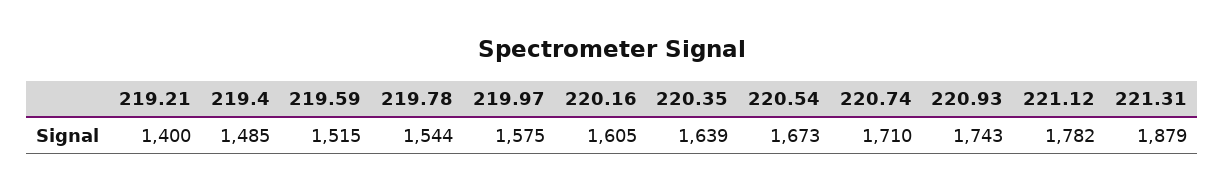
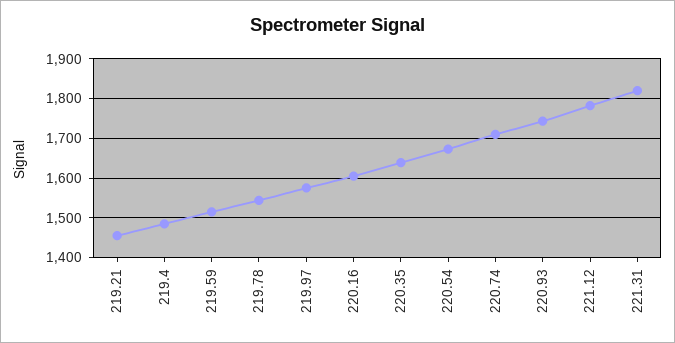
219.21: 1400 -> 1460
221.31: 1879 -> 1820

